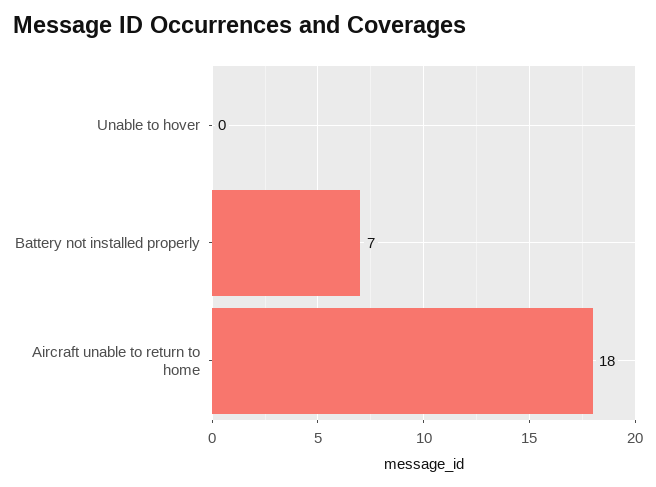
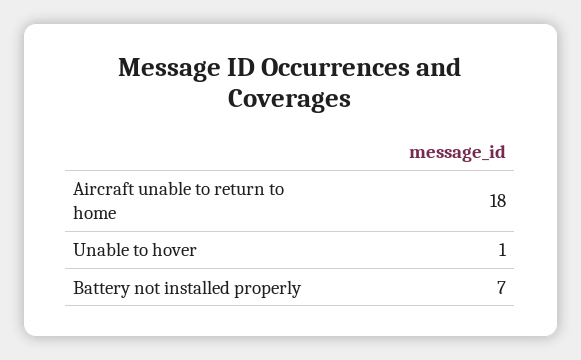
Unable to hover: 0 -> 1

